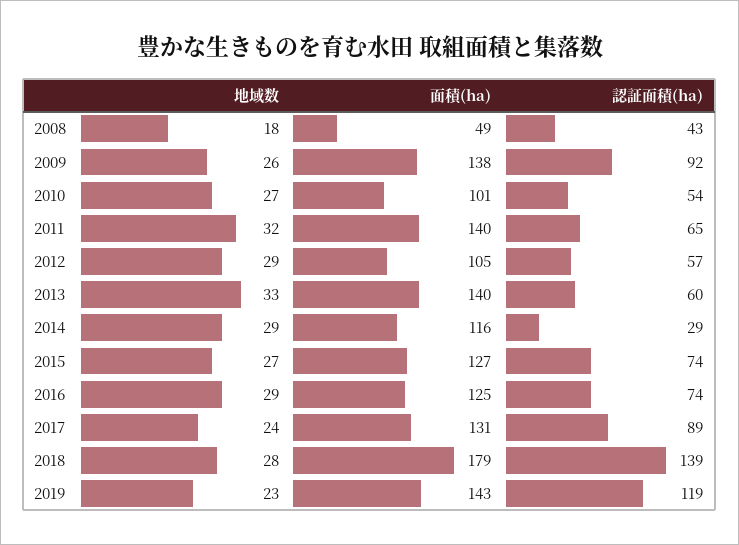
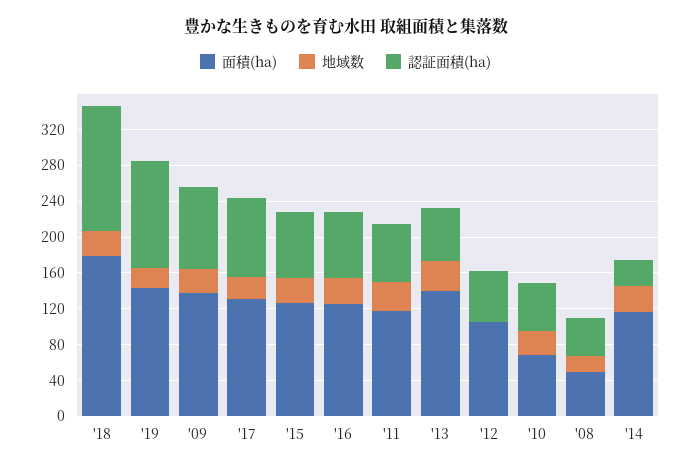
面積(ha), 2010: 101 -> 70
面積(ha), 2011: 140 -> 120
地域数, 2012: 29 -> 0

